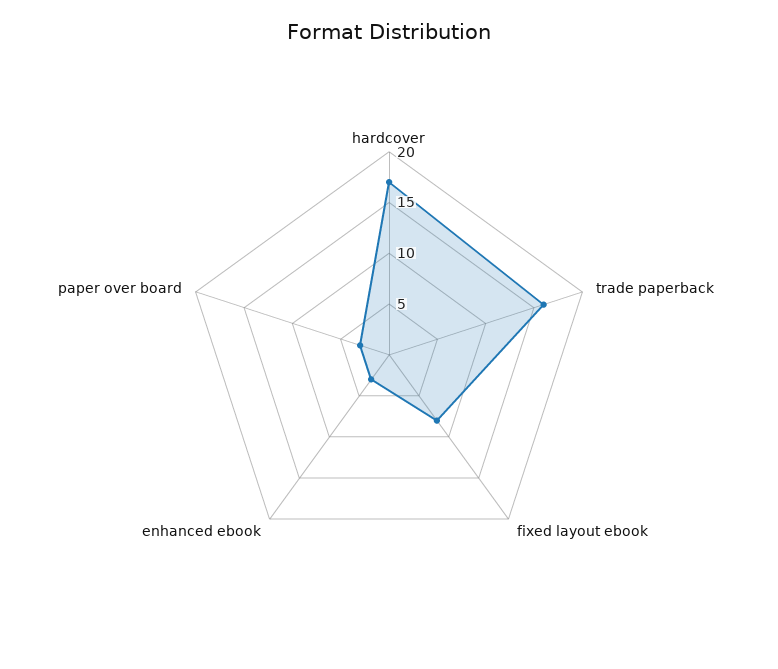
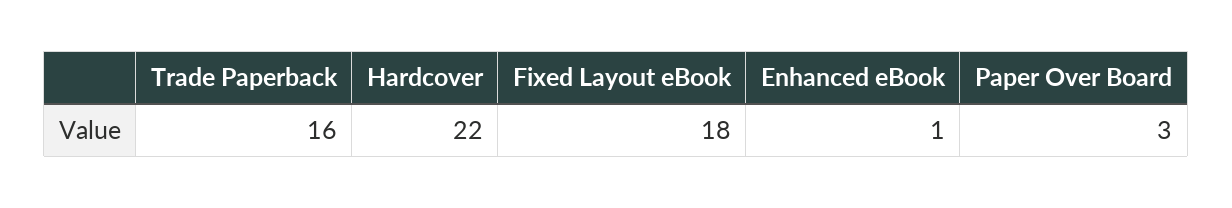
hardcover: 17 -> 22
fixed layout ebook: 8 -> 18
enhanced ebook: 3 -> 1

